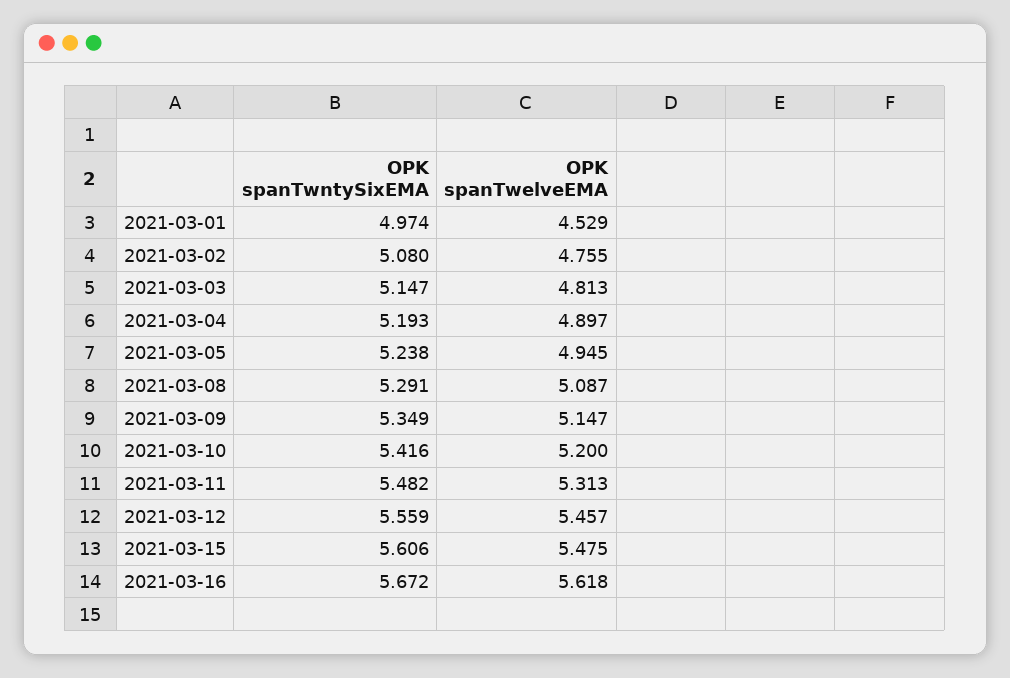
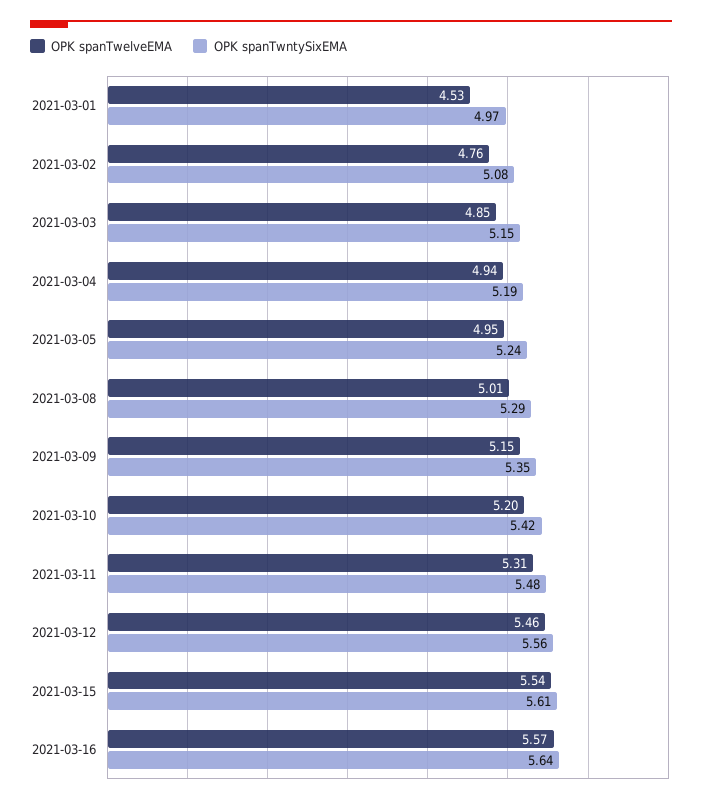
OPK spanTwelveEMA, 2021-03-03: 4.813 -> 4.85
OPK spanTwelveEMA, 2021-03-04: 4.897 -> 4.94
OPK spanTwelveEMA, 2021-03-08: 5.087 -> 5.01
OPK spanTwelveEMA, 2021-03-15: 5.475 -> 5.54
OPK spanTwntySixEMA, 2021-03-16: 5.672 -> 5.64
OPK spanTwelveEMA, 2021-03-16: 5.618 -> 5.57

